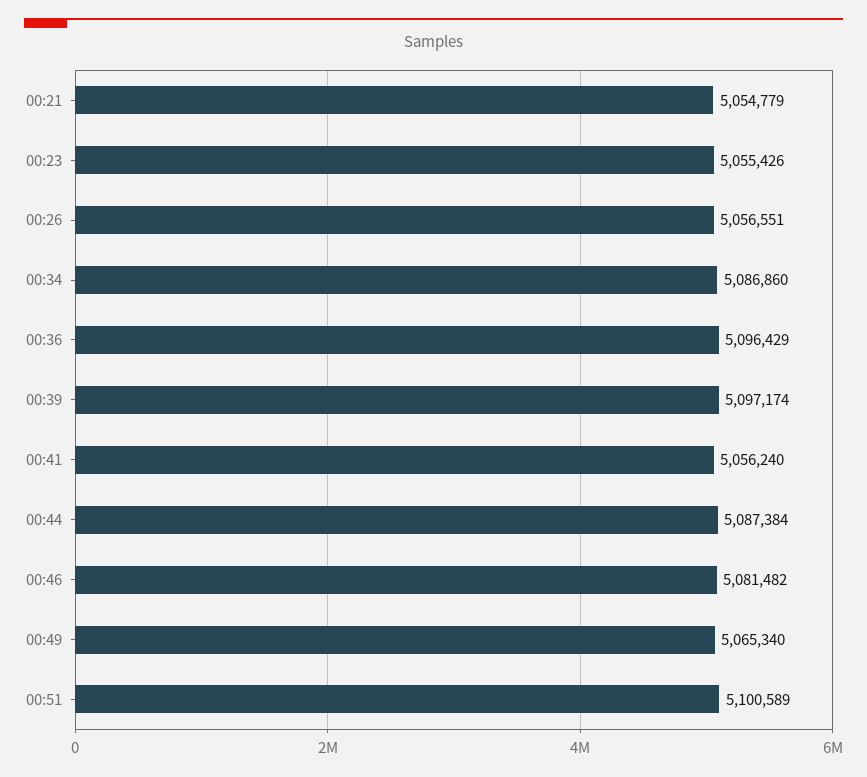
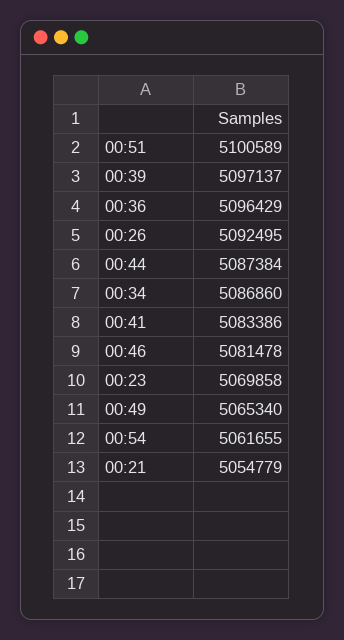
00:23: 5055426 -> 5069858
00:26: 5056551 -> 5092495
00:39: 5097174 -> 5097137
00:41: 5056240 -> 5083386
00:46: 5081482 -> 5081478
00:54: none -> 5061655

